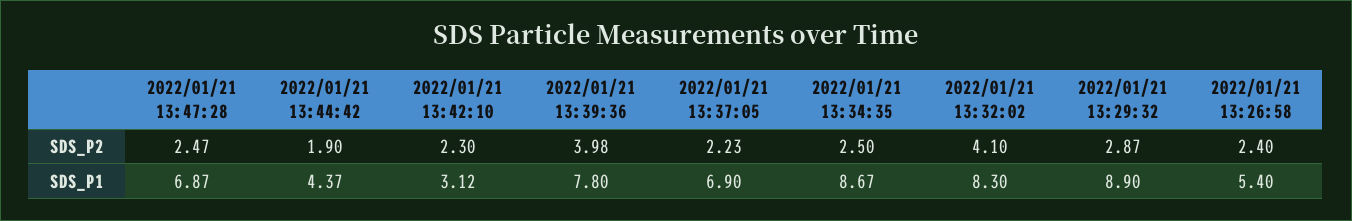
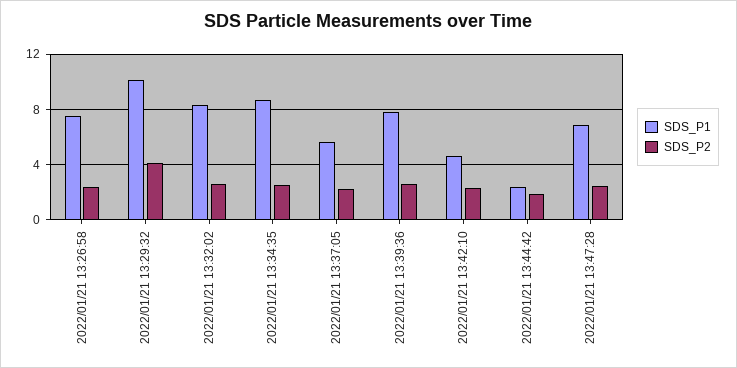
SDS_P2, 2022/01/21 13:39:36: 3.98 -> 2.5
SDS_P2, 2022/01/21 13:32:02: 4.1 -> 2.5
SDS_P2, 2022/01/21 13:29:32: 2.87 -> 4
SDS_P1, 2022/01/21 13:44:42: 4.37 -> 2.5
SDS_P1, 2022/01/21 13:42:10: 3.12 -> 4.5
SDS_P1, 2022/01/21 13:37:05: 6.9 -> 5.5
SDS_P1, 2022/01/21 13:29:32: 8.9 -> 10
SDS_P1, 2022/01/21 13:26:58: 5.4 -> 7.5

